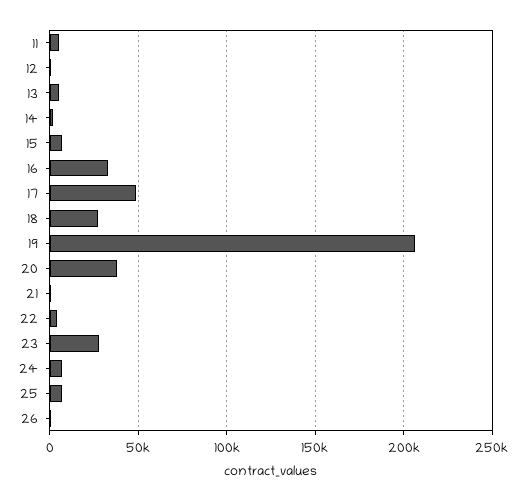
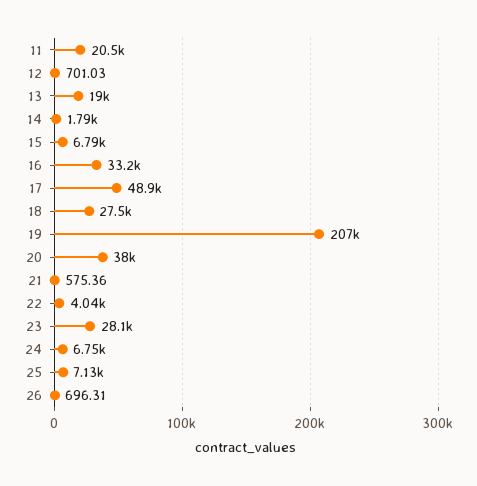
11: 5000 -> 20500
13: 5000 -> 19000

